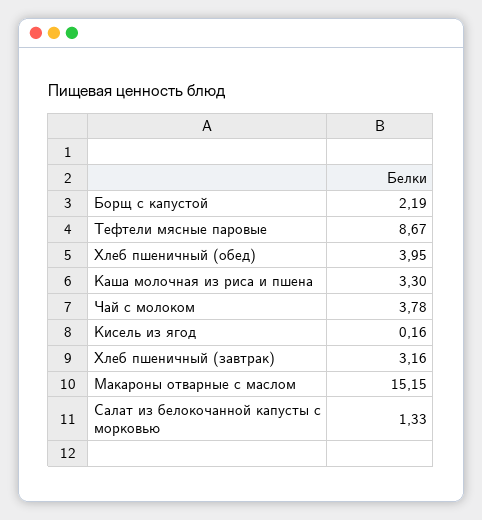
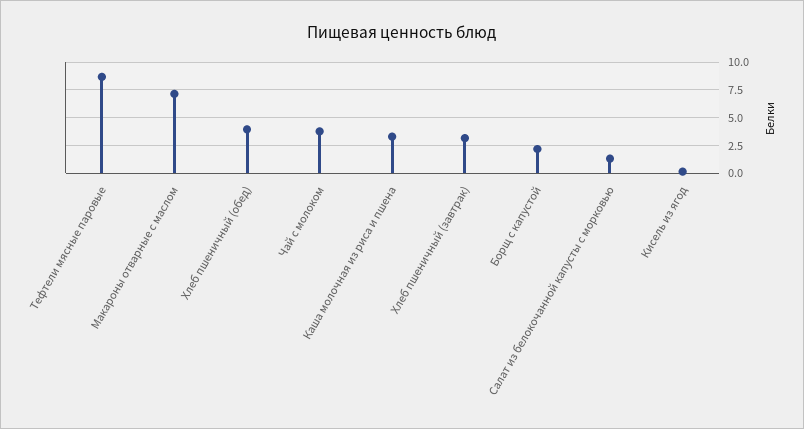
Макароны отварные с маслом: 15.15 -> 7.5

